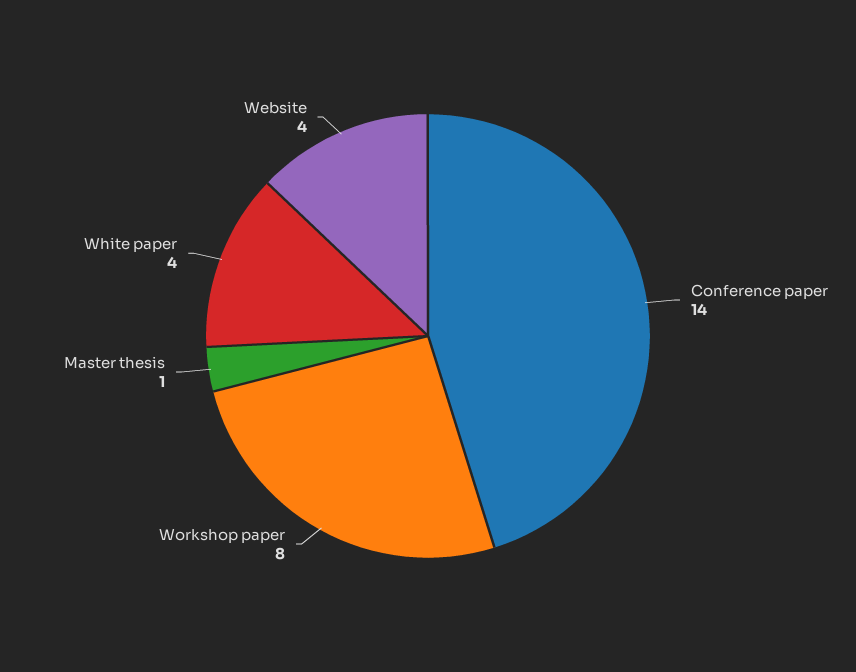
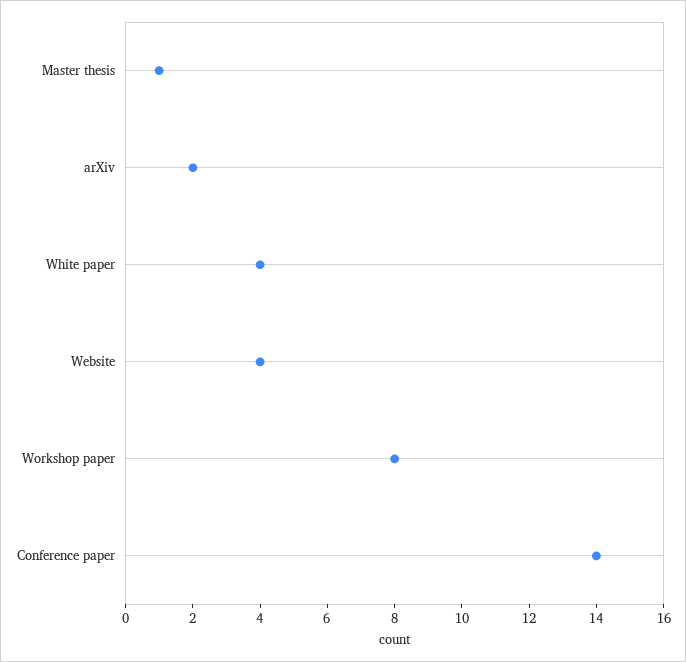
arXiv: none -> 2

